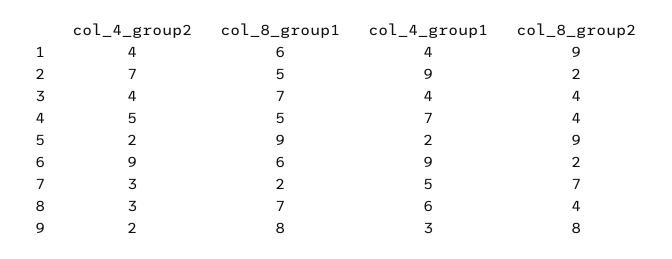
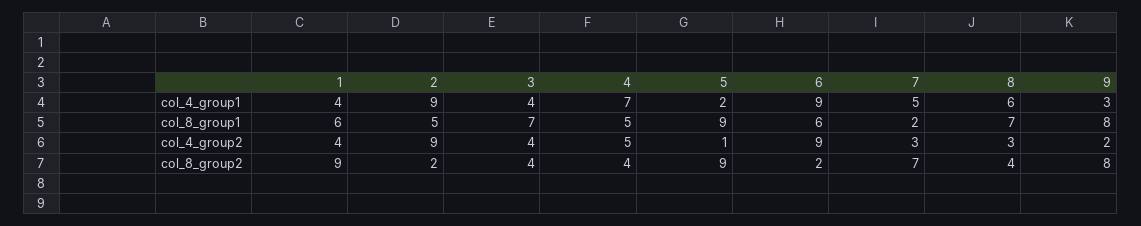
col_4_group2, 2: 7 -> 9
col_4_group2, 5: 2 -> 1

